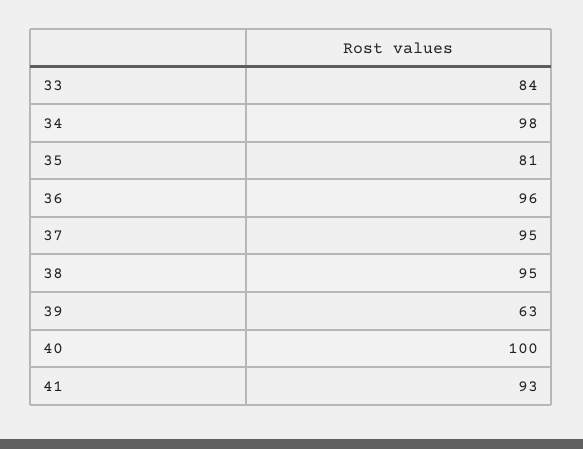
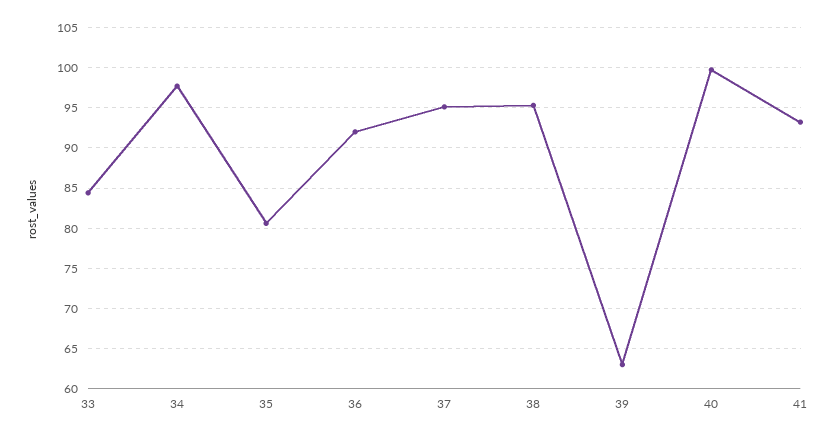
36: 96 -> 92

